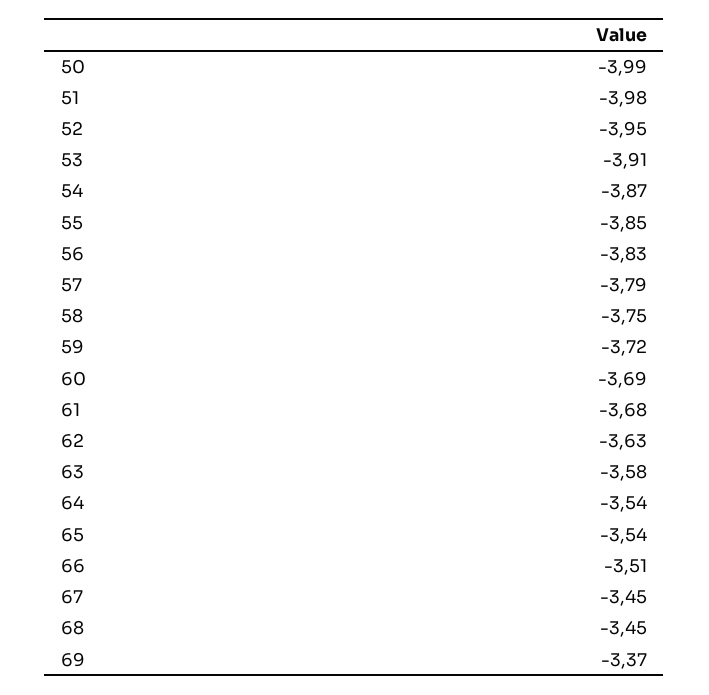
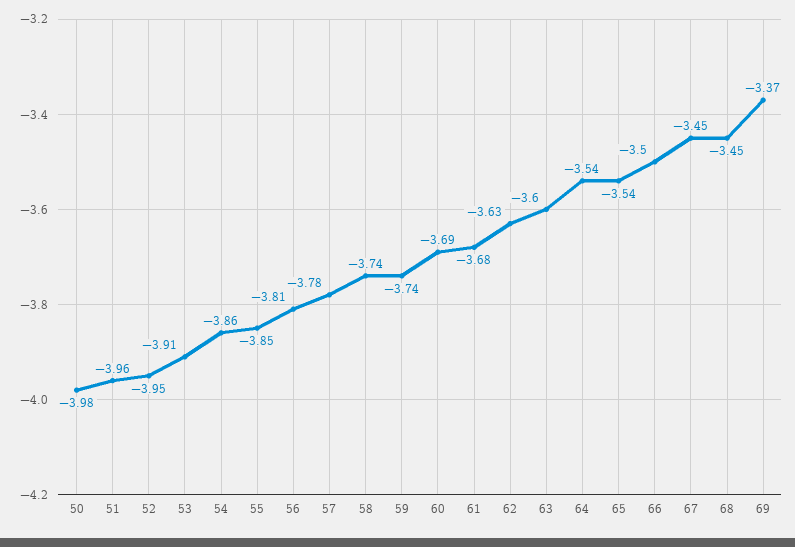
50: -3.99 -> -3.98
51: -3.98 -> -3.96
54: -3.87 -> -3.86
56: -3.83 -> -3.81
57: -3.79 -> -3.78
58: -3.75 -> -3.74
59: -3.72 -> -3.74
63: -3.58 -> -3.6
66: -3.51 -> -3.5

